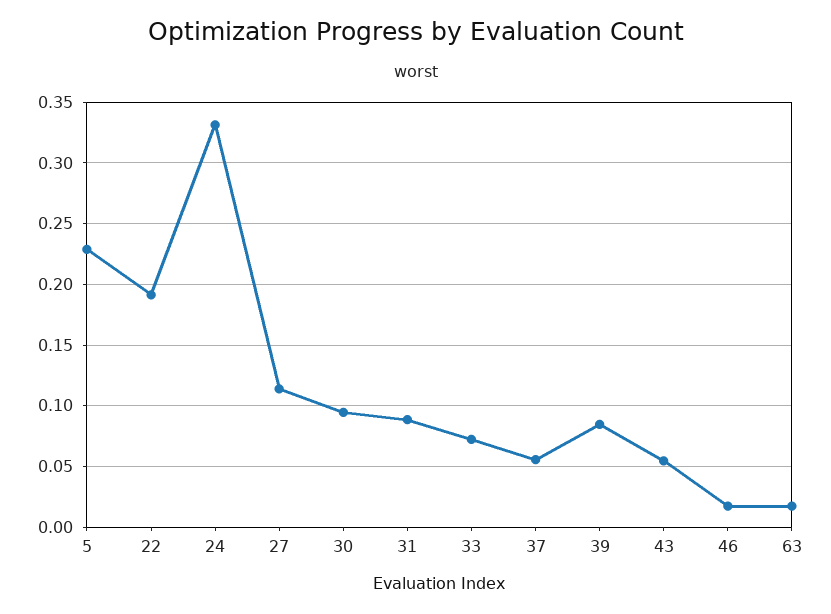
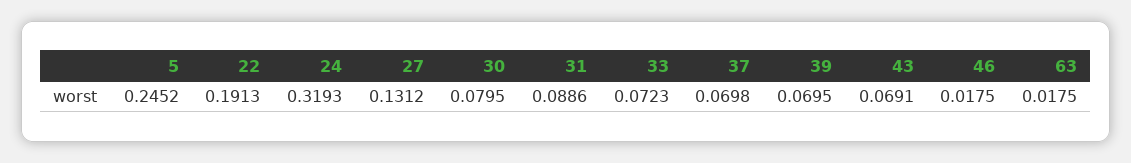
5: 0.23 -> 0.2452
24: 0.33 -> 0.3193
27: 0.115 -> 0.1312
30: 0.095 -> 0.0795
37: 0.055 -> 0.0698
39: 0.085 -> 0.0695
43: 0.055 -> 0.0691

